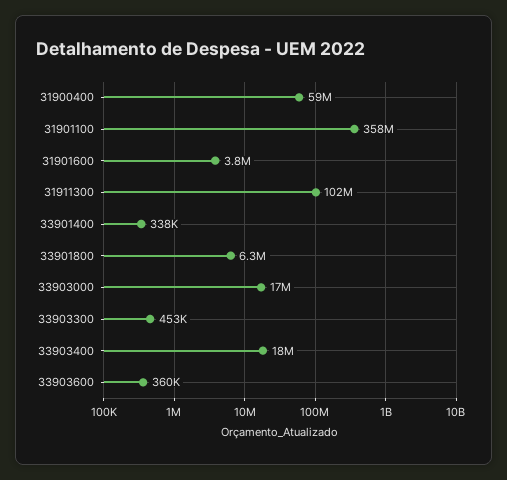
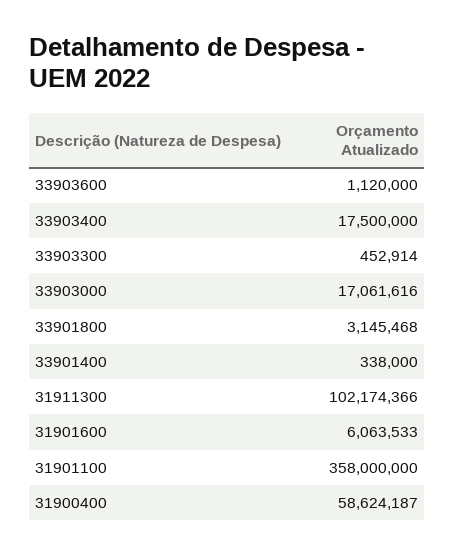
31901600: 3800000 -> 6063533
33901800: 6300000 -> 3145468
33903600: 360000 -> 1120000

